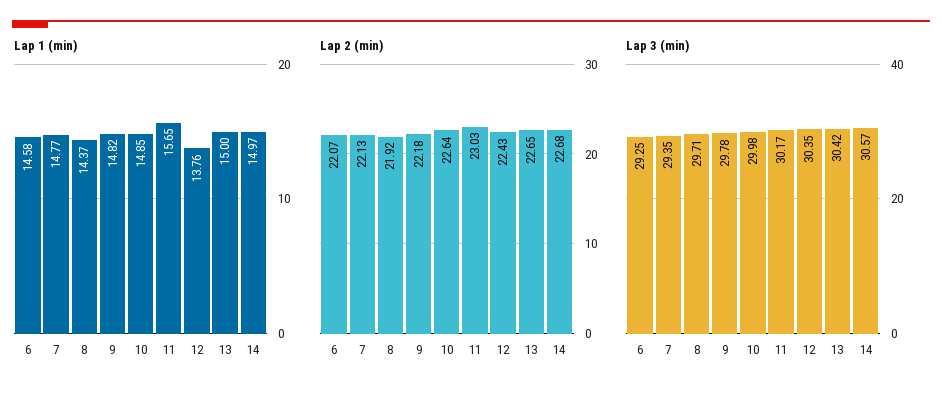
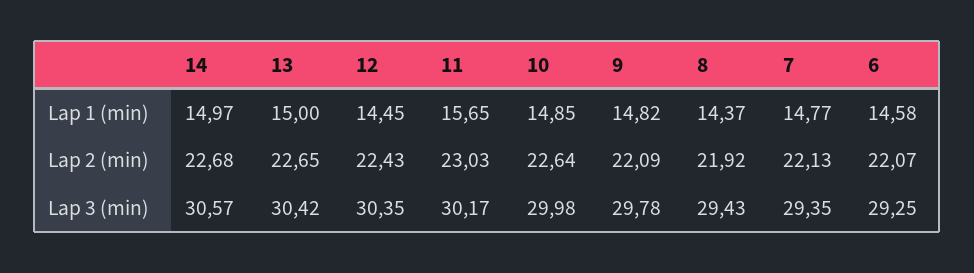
Lap 1 (min), 12: 13.76 -> 14.45
Lap 2 (min), 9: 22.18 -> 22.09
Lap 3 (min), 8: 29.71 -> 29.43

